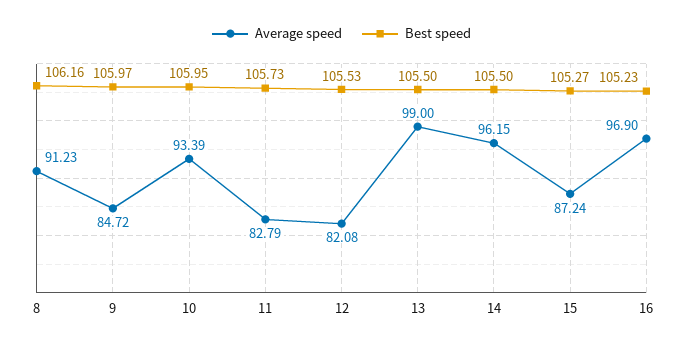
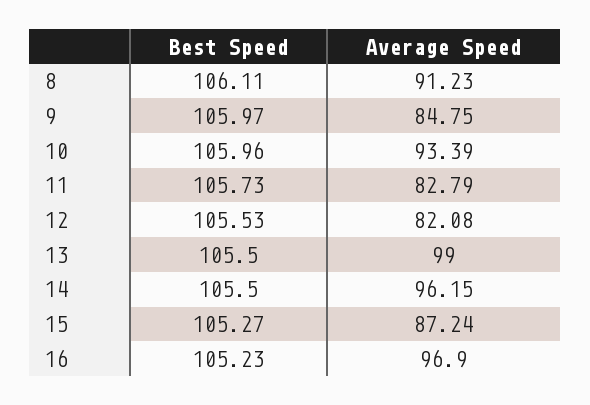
Best speed, 8: 106.16 -> 106.11
Average speed, 9: 84.72 -> 84.75
Best speed, 10: 105.95 -> 105.96

